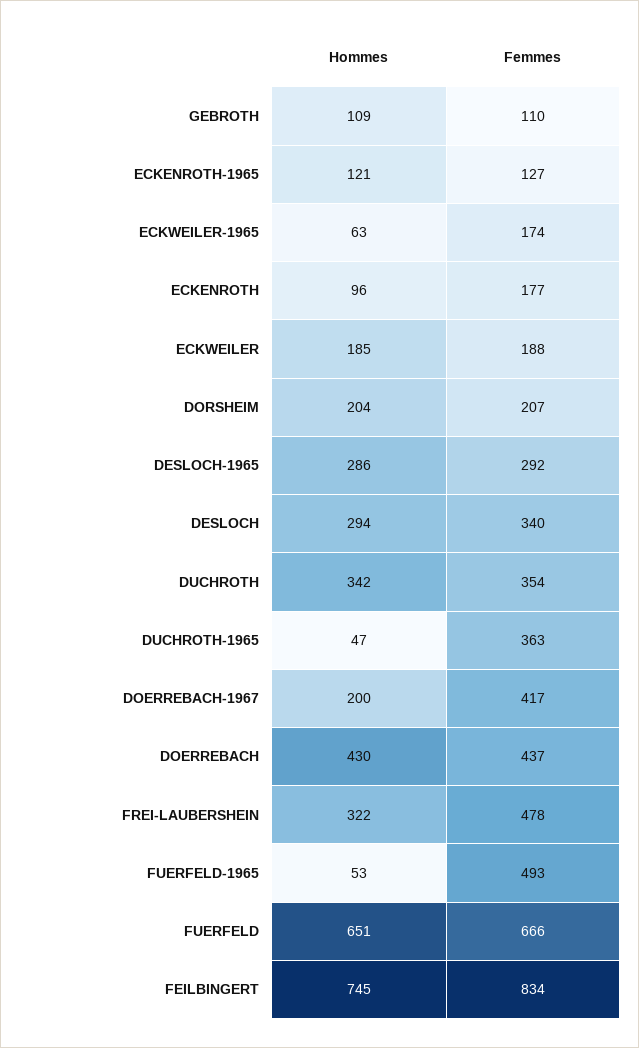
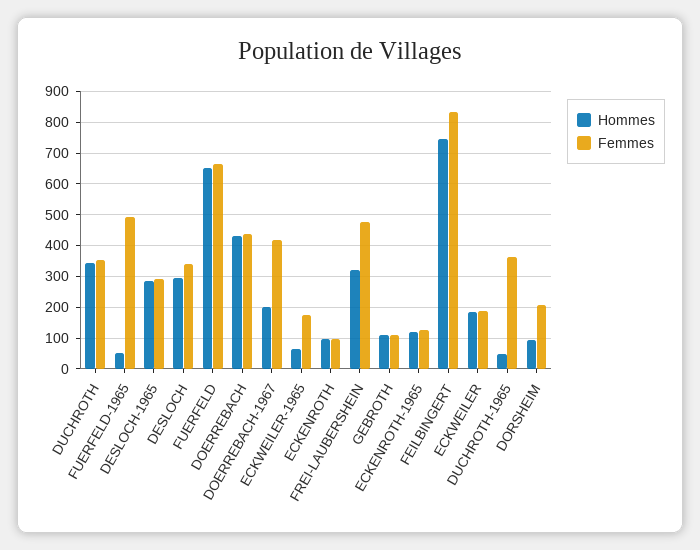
Femmes, ECKENROTH: 177 -> 100
Hommes, DORSHEIM: 204 -> 100

